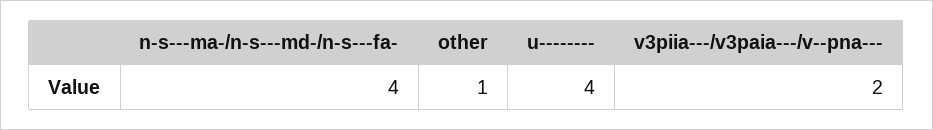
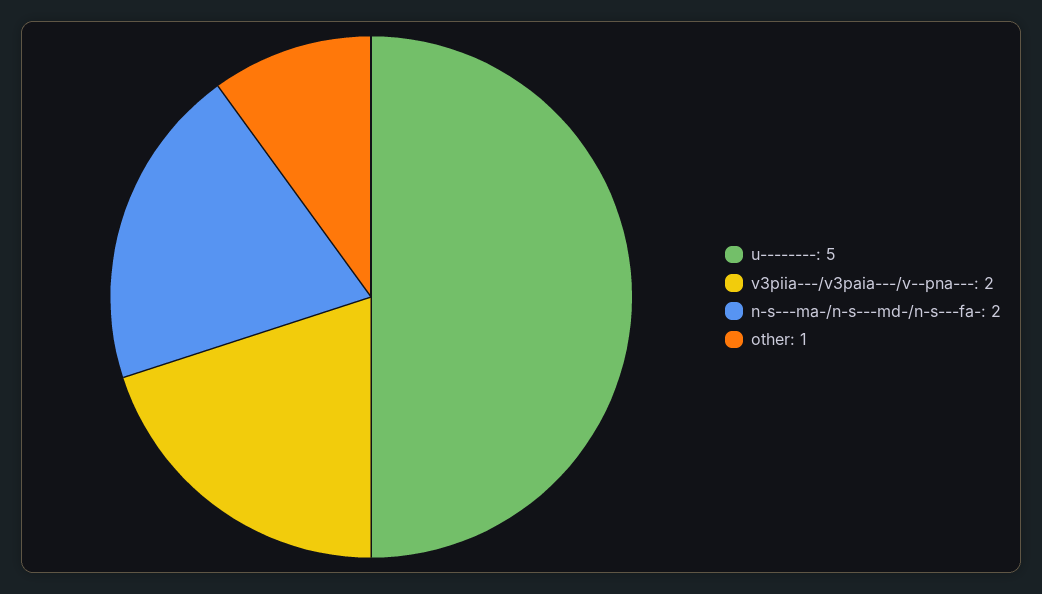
n-s---ma-/n-s---md-/n-s---fa-: 4 -> 2
u--------: 4 -> 5

